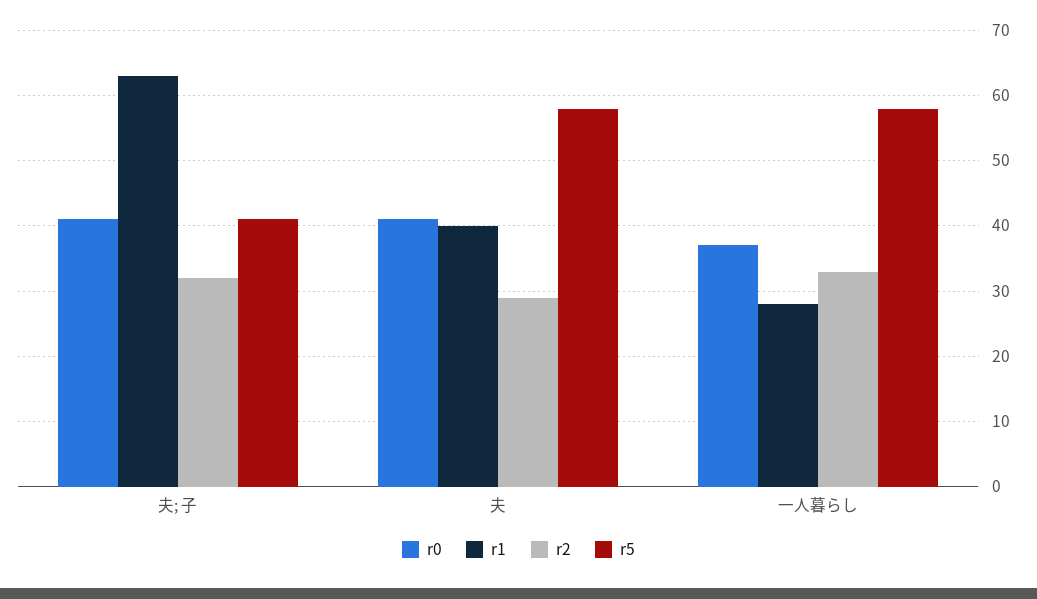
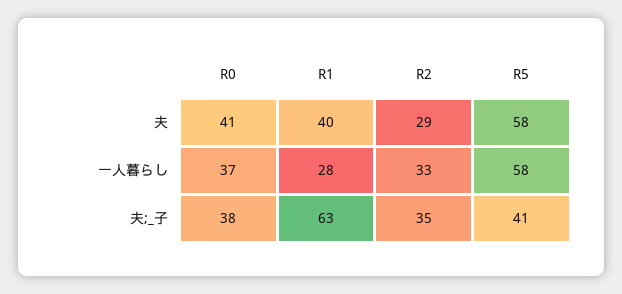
r0, 夫; 子: 41 -> 38
r2, 夫; 子: 32 -> 35

